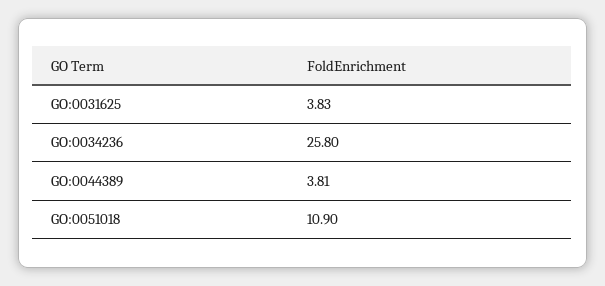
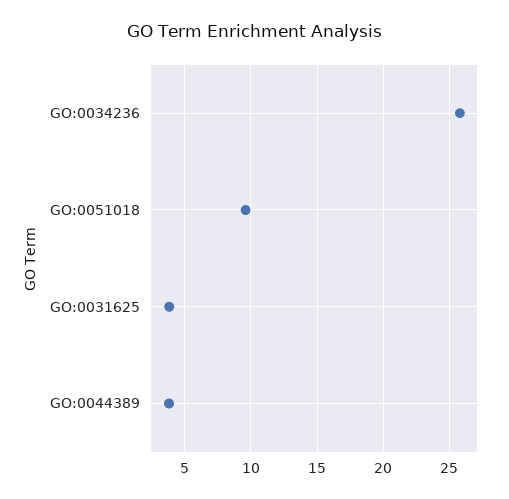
GO:0051018: 10.9 -> 9.5

